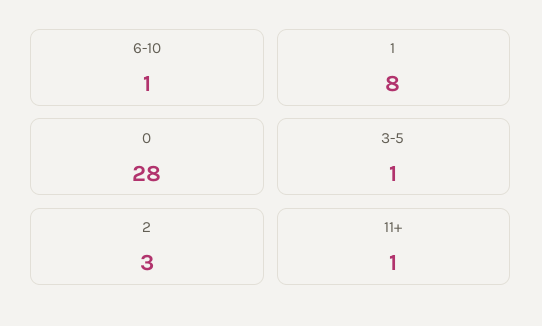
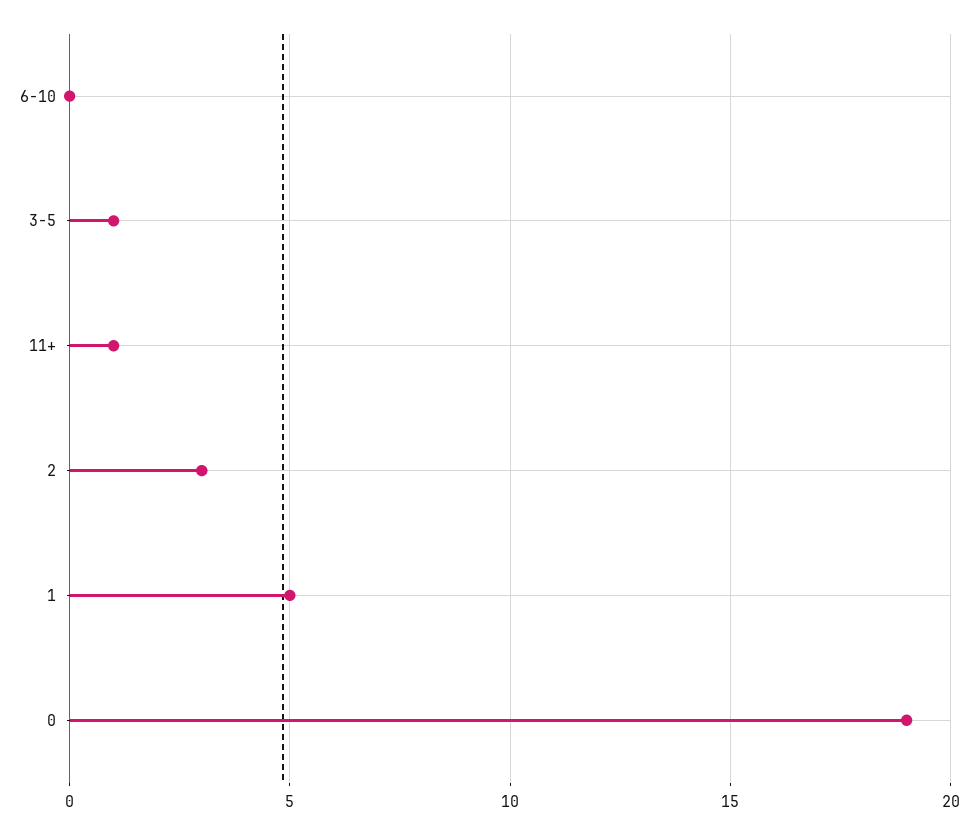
6-10: 1 -> 0
1: 8 -> 5
0: 28 -> 19

